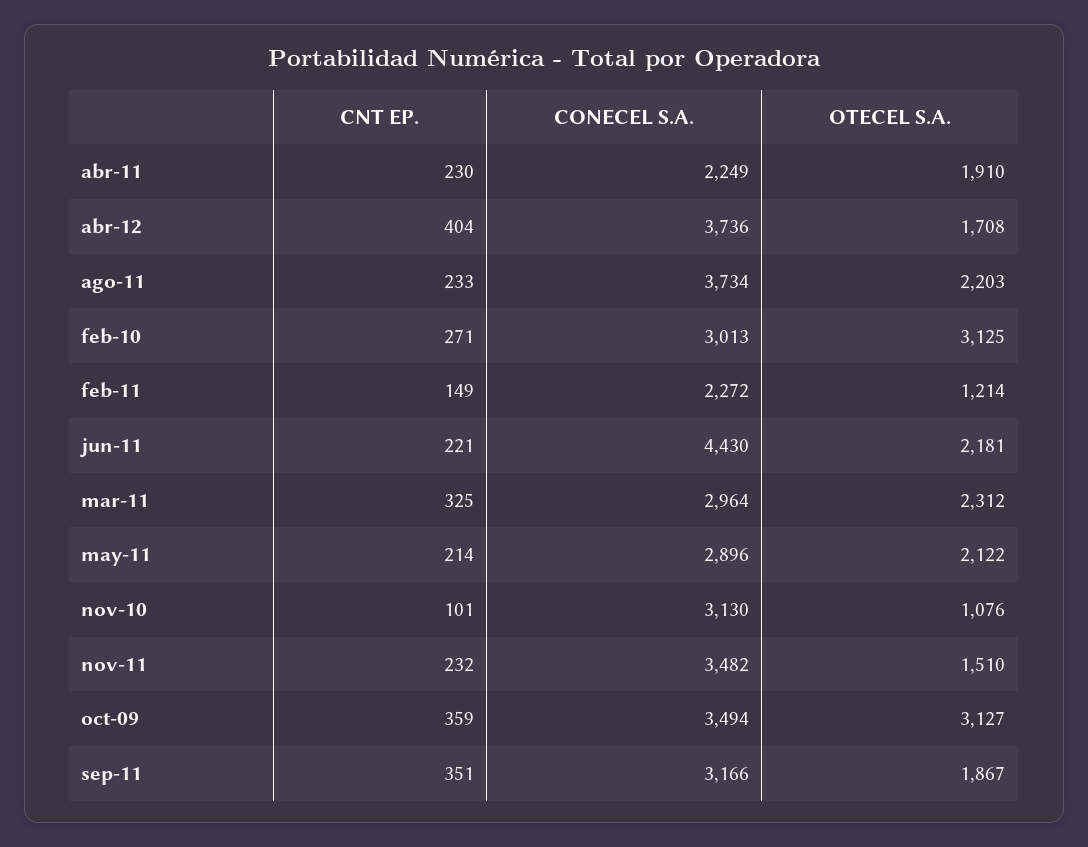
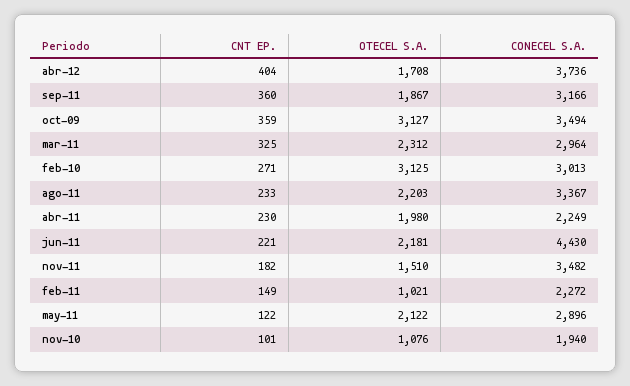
OTECEL S.A., abr-11: 1910 -> 1980
CONECEL S.A., ago-11: 3734 -> 3367
OTECEL S.A., feb-11: 1214 -> 1021
CNT EP., may-11: 214 -> 122
CONECEL S.A., nov-10: 3130 -> 1940
CNT EP., nov-11: 232 -> 182
CNT EP., sep-11: 351 -> 360

